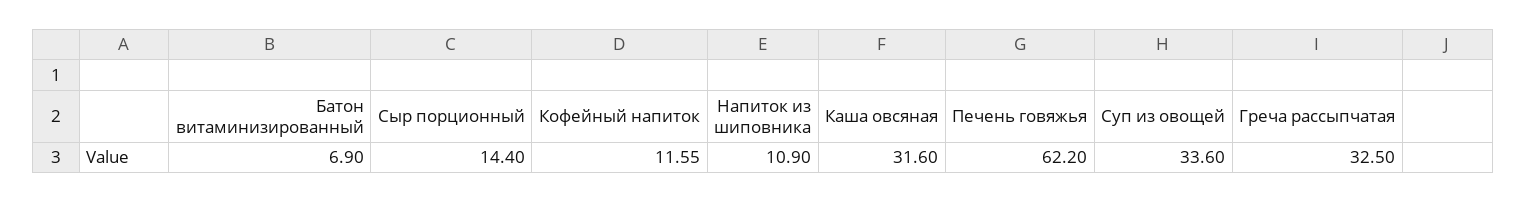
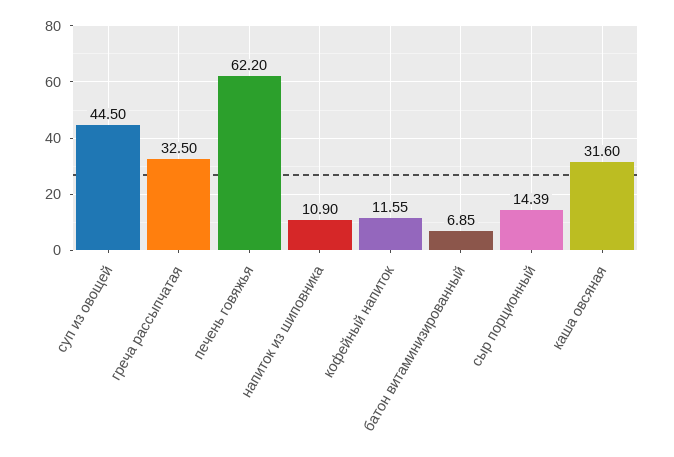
Батон витаминизированный: 6.9 -> 6.85
Сыр порционный: 14.4 -> 14.39
Суп из овощей: 33.6 -> 44.5

